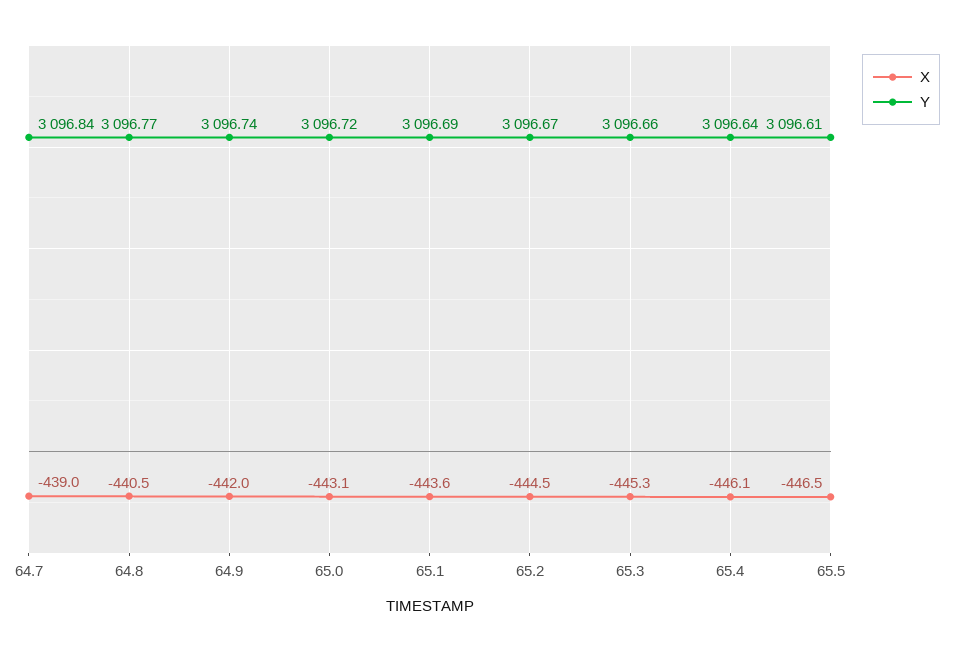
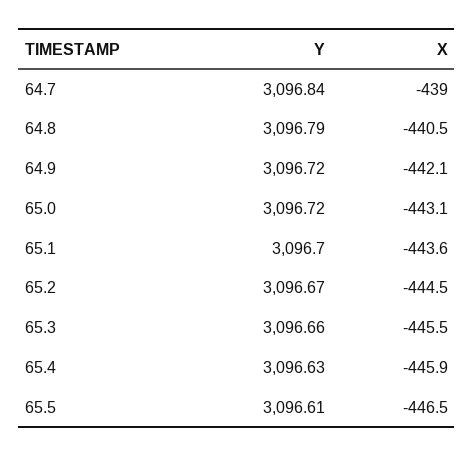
Y, 64.8: 3096.77 -> 3096.79
X, 64.9: -442 -> -442.1
Y, 64.9: 3096.74 -> 3096.72
Y, 65.1: 3096.69 -> 3096.7
X, 65.3: -445.3 -> -445.5
X, 65.4: -446.1 -> -445.9
Y, 65.4: 3096.64 -> 3096.63

